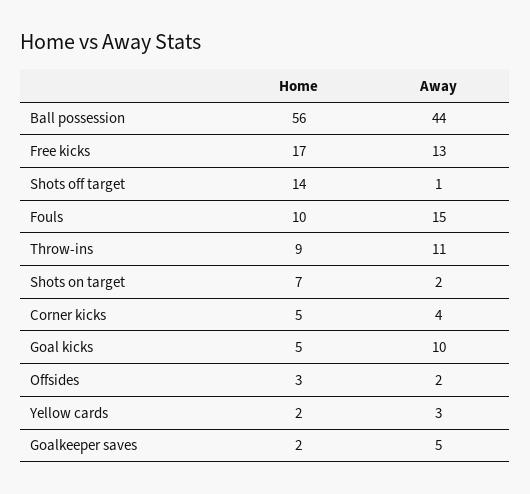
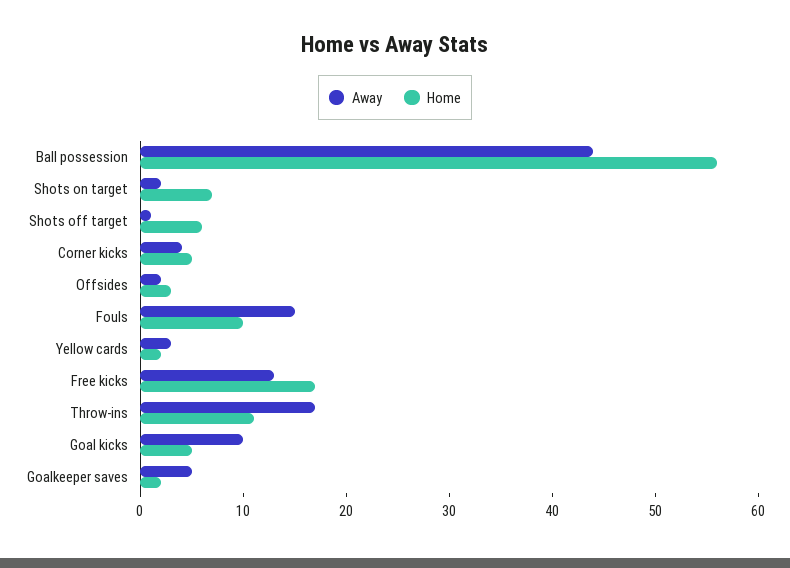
Home, Shots off target: 14 -> 6
Home, Throw-ins: 9 -> 11
Away, Throw-ins: 11 -> 17

